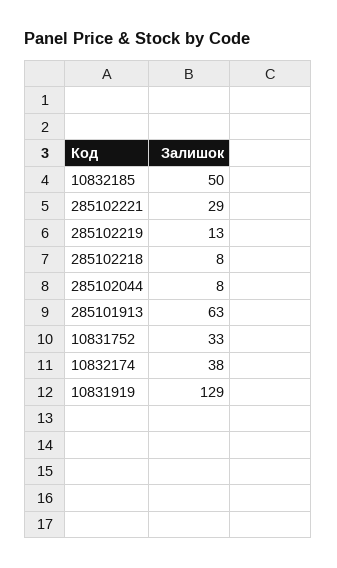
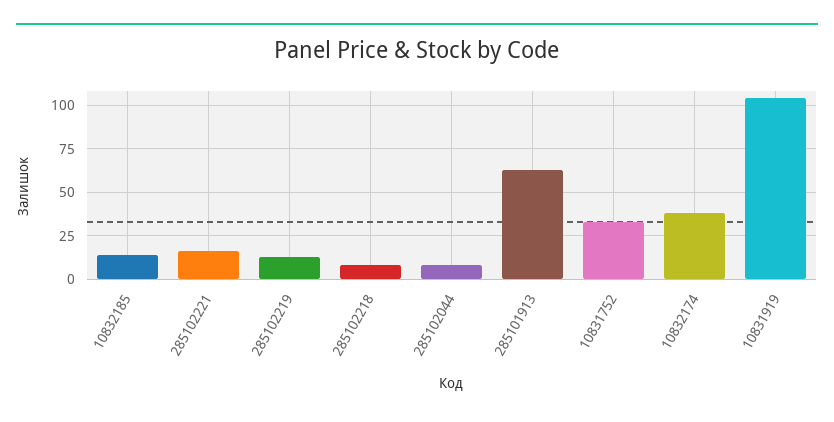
10832185: 50 -> 15
285102221: 29 -> 15
10831919: 129 -> 105

